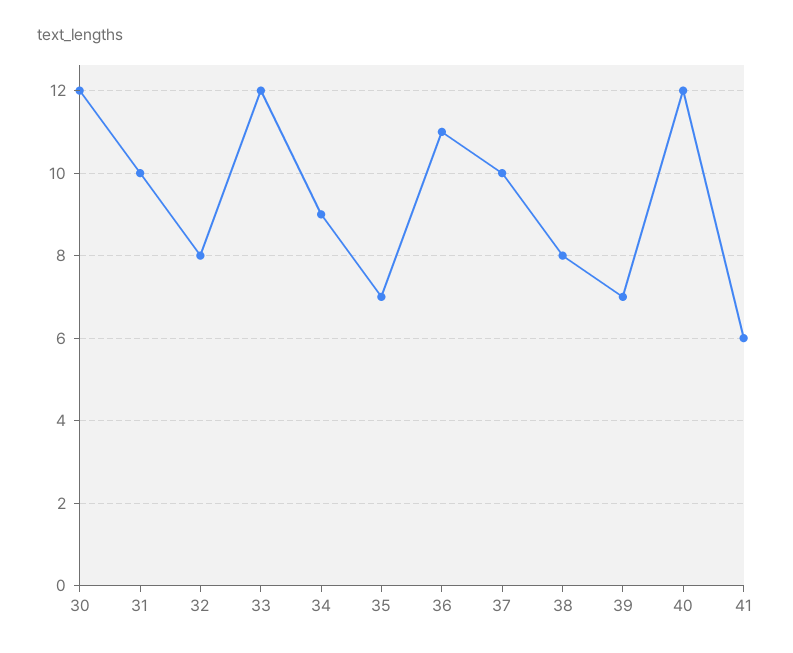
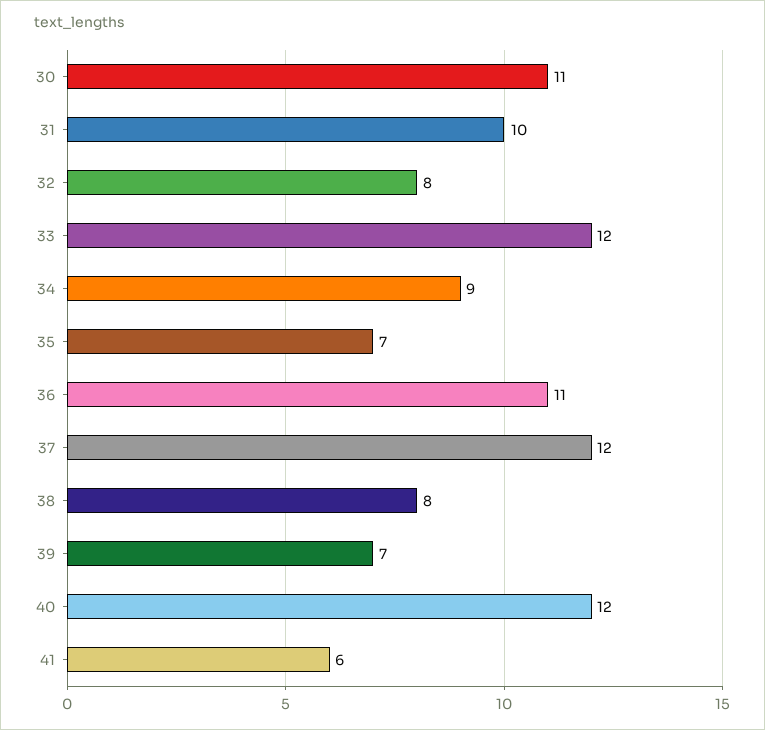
30: 12 -> 11
37: 10 -> 12

